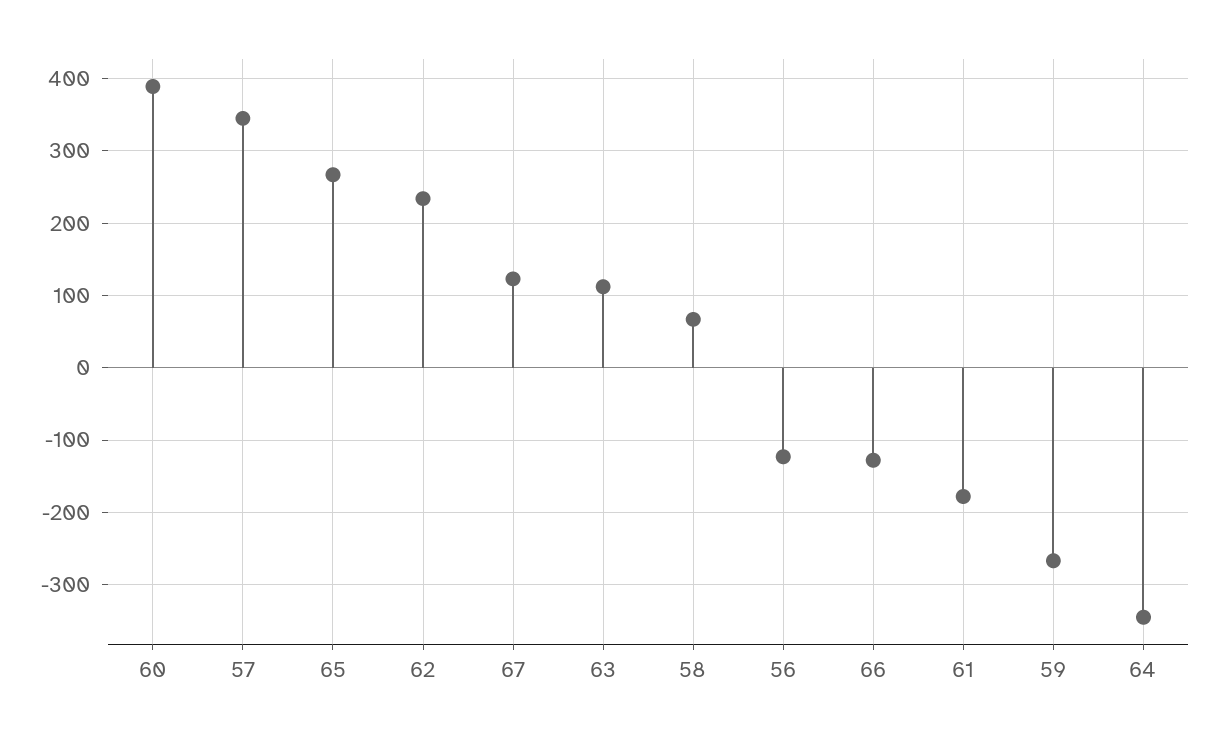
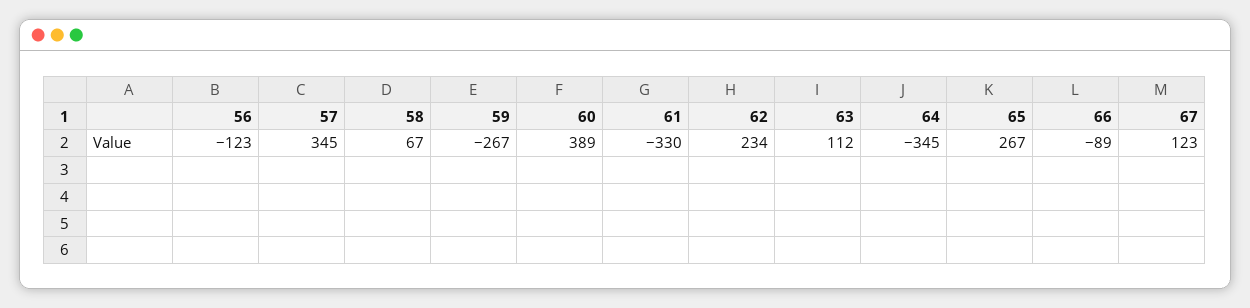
66: -130 -> -89
61: -180 -> -330

